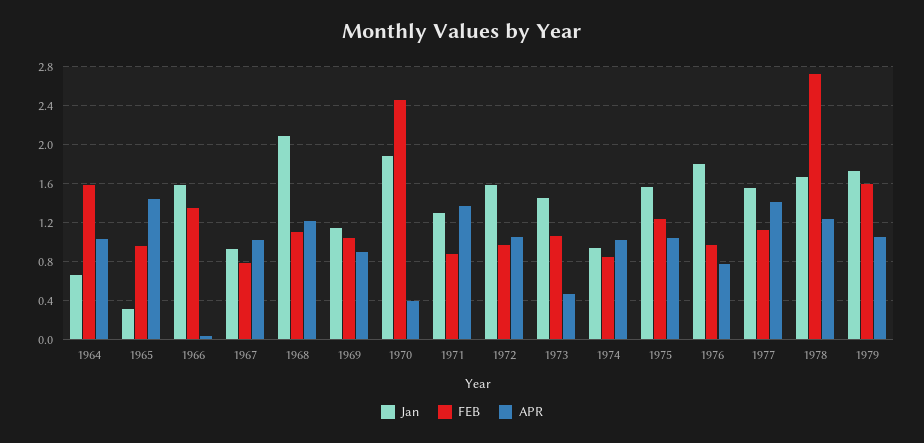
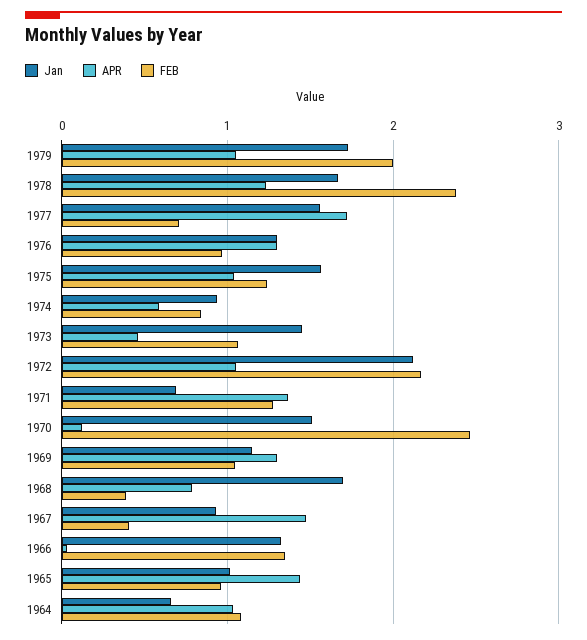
FEB, 1964: 1.6 -> 1.1
Jan, 1965: 0.3 -> 1
Jan, 1966: 1.6 -> 1.3
FEB, 1967: 0.8 -> 0.4
APR, 1967: 1 -> 1.5
Jan, 1968: 2.1 -> 1.7
FEB, 1968: 1.1 -> 0.4
APR, 1968: 1.2 -> 0.8
APR, 1969: 0.9 -> 1.3
Jan, 1970: 1.9 -> 1.5
APR, 1970: 0.4 -> 0.1
Jan, 1971: 1.3 -> 0.7
FEB, 1971: 0.9 -> 1.3
Jan, 1972: 1.6 -> 2.1
FEB, 1972: 1 -> 2.2
APR, 1974: 1 -> 0.6
Jan, 1976: 1.8 -> 1.3
APR, 1976: 0.8 -> 1.3
FEB, 1977: 1.1 -> 0.7
APR, 1977: 1.4 -> 1.7
FEB, 1978: 2.7 -> 2.4
FEB, 1979: 1.6 -> 2

